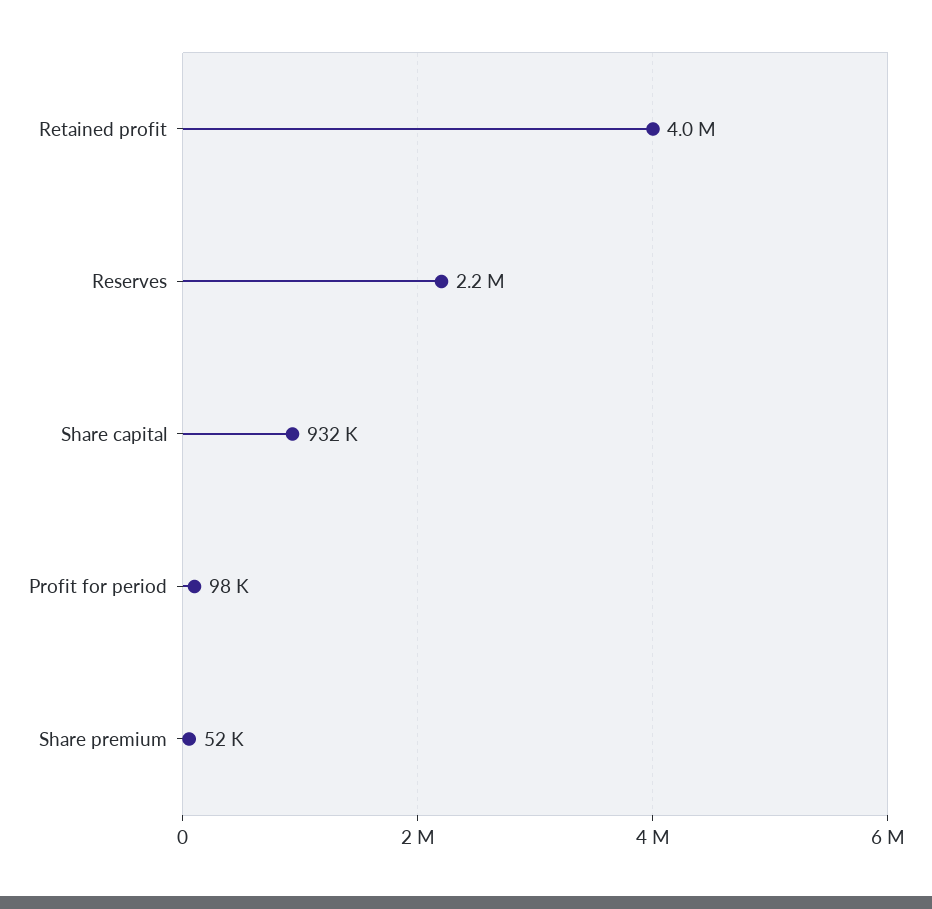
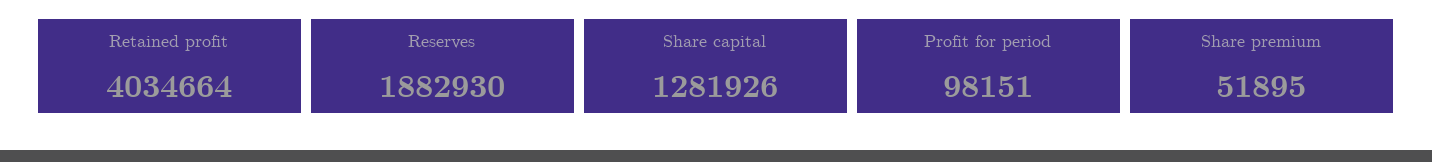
Reserves: 2200000 -> 1882930
Share capital: 932000 -> 1281926

